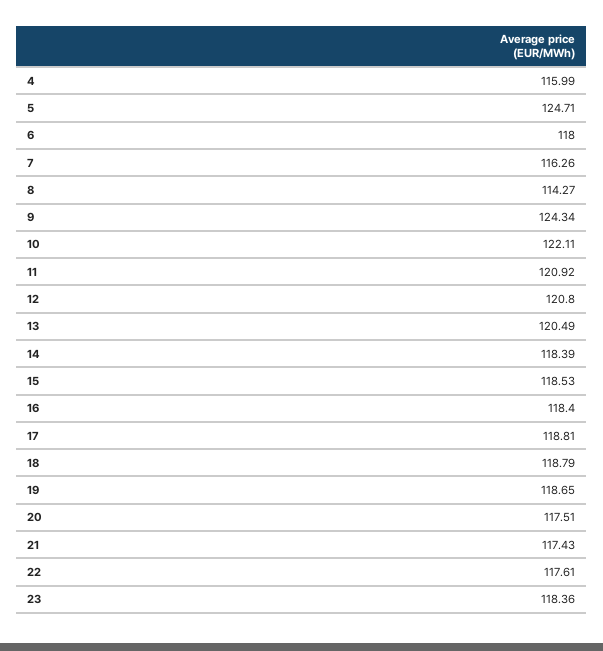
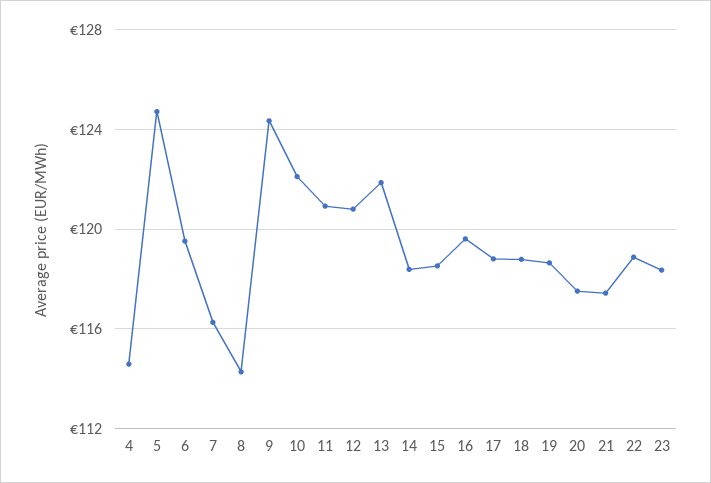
4: 115.99 -> 114.5
6: 118 -> 119.5
13: 120.49 -> 122
16: 118.4 -> 119.5
22: 117.61 -> 119

